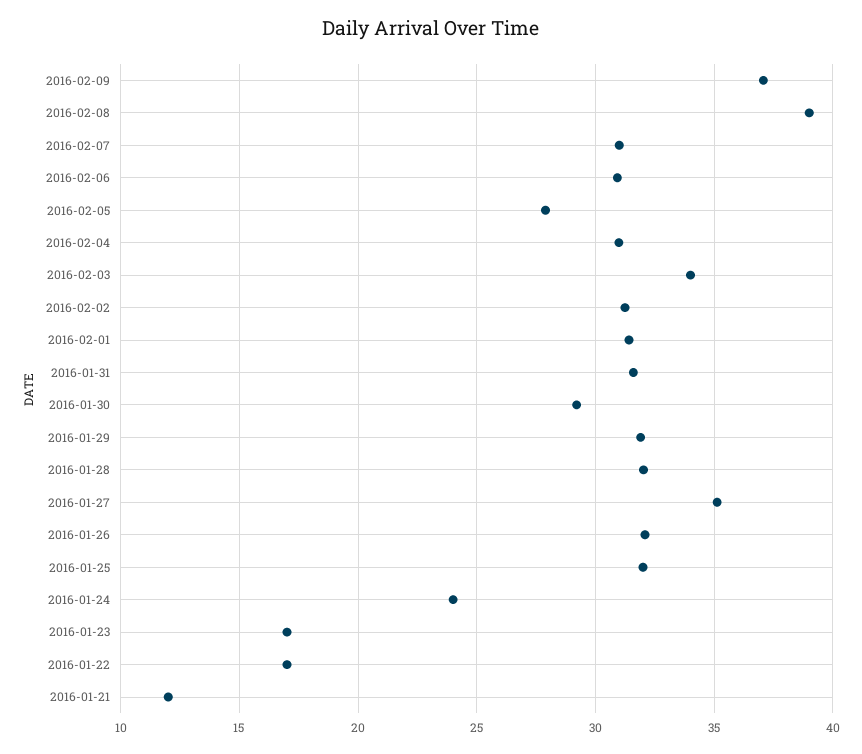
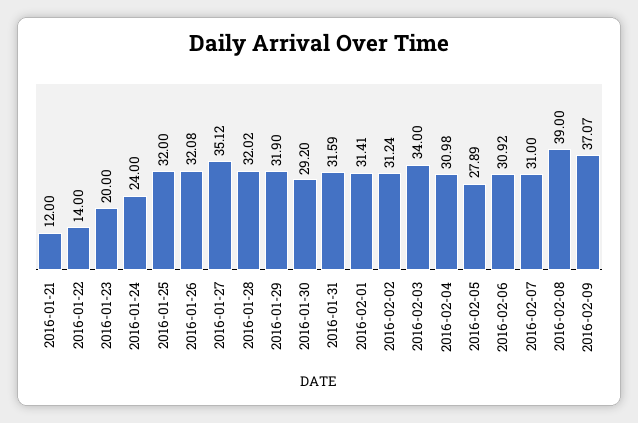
2016-01-23: 17 -> 20
2016-01-22: 17 -> 14

